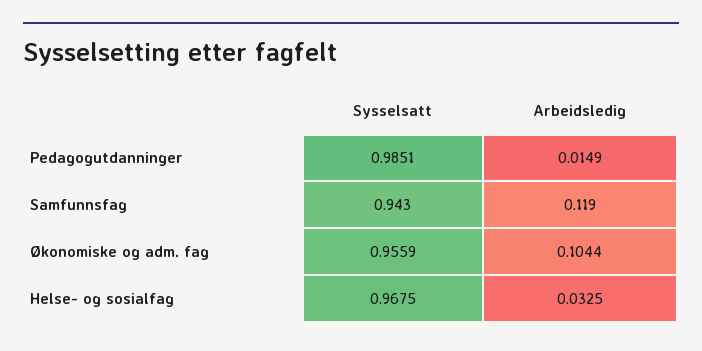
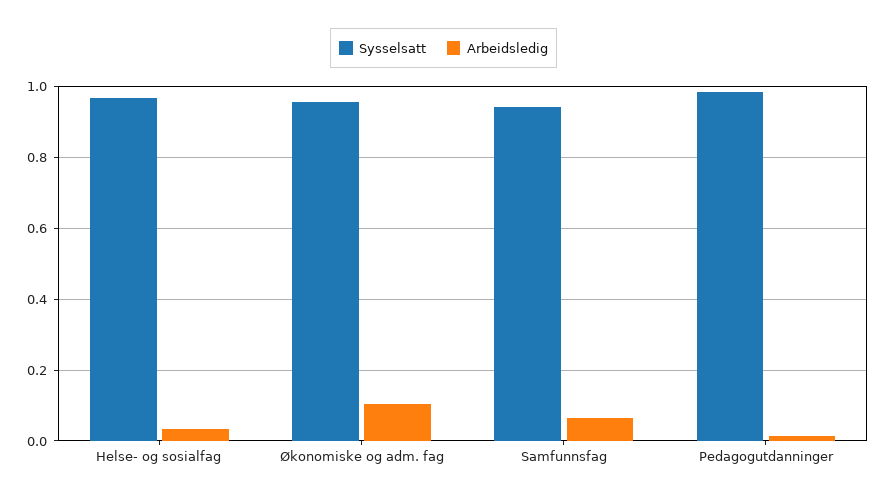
Arbeidsledig, Samfunnsfag: 0.119 -> 0.06

